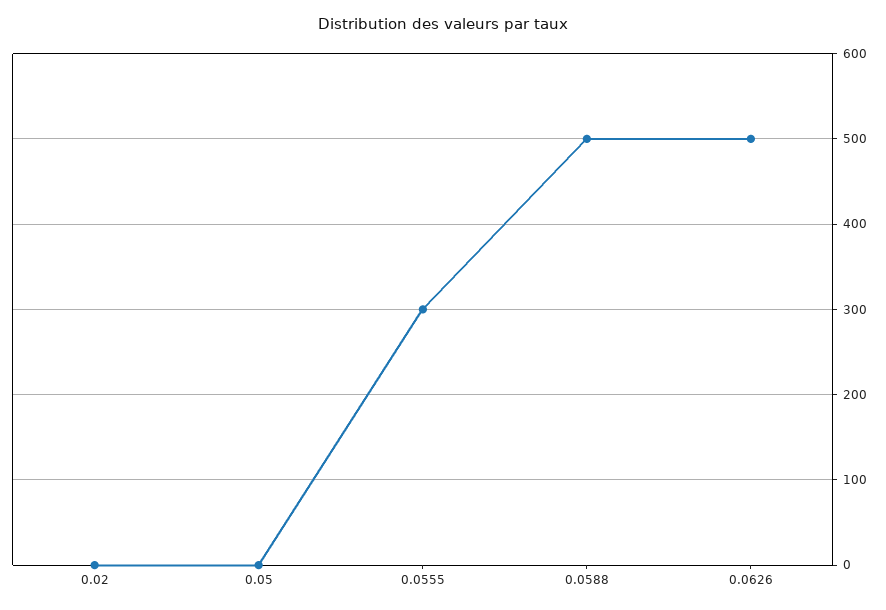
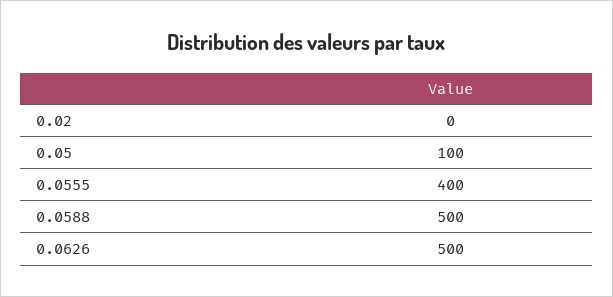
0.05: 0 -> 100
0.0555: 300 -> 400

